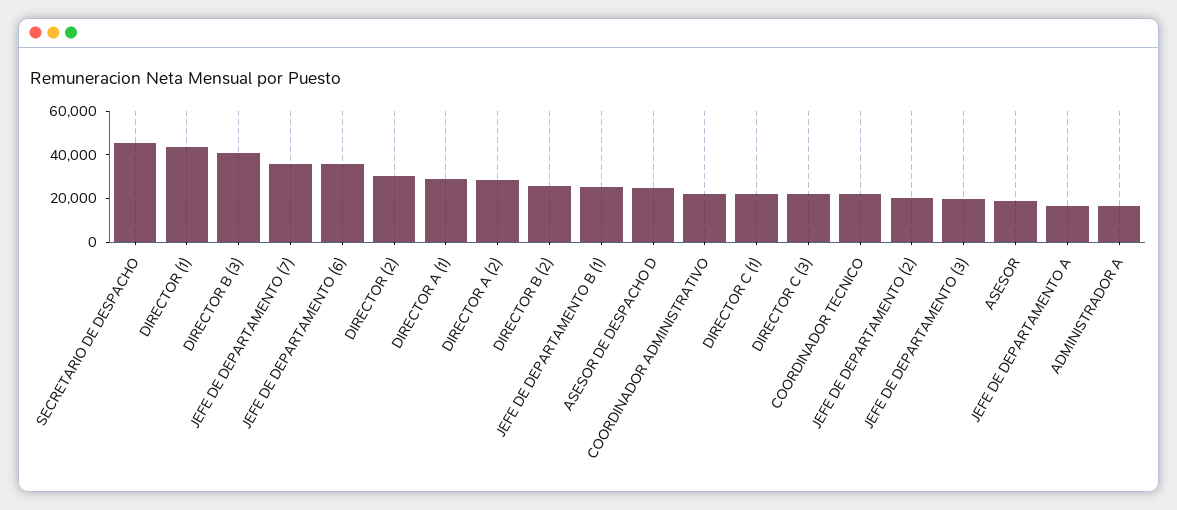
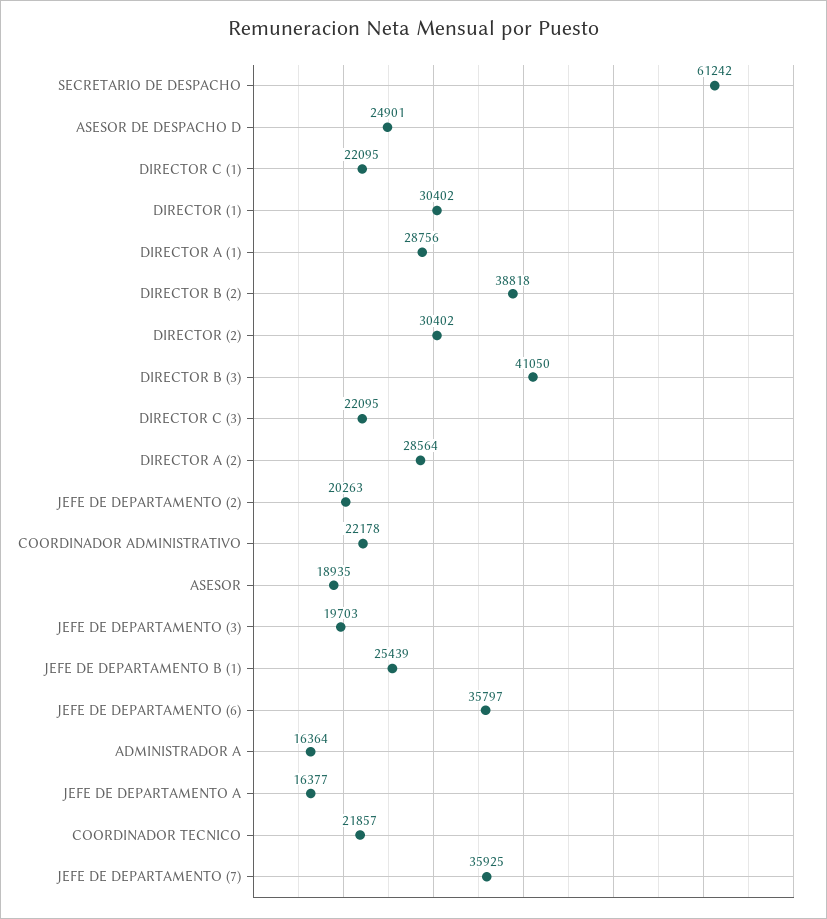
SECRETARIO DE DESPACHO: 45000 -> 61242
DIRECTOR (1): 45000 -> 30402
DIRECTOR B (2): 25000 -> 38818

